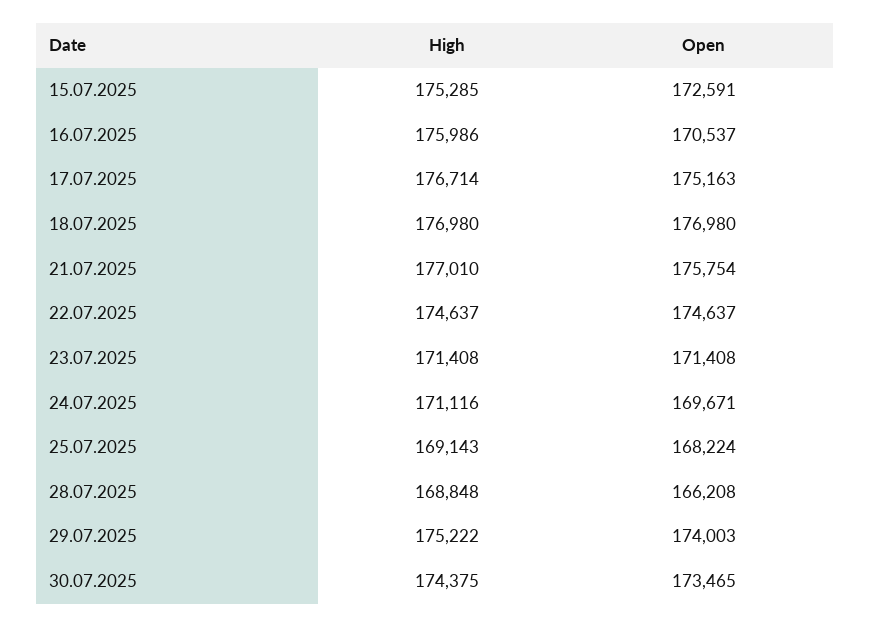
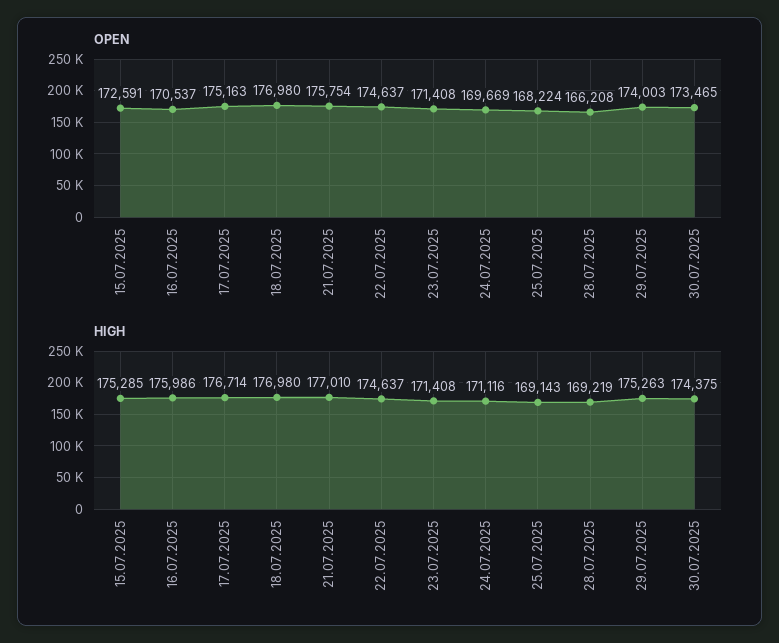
Open, 24.07.2025: 169671 -> 169669
High, 28.07.2025: 168848 -> 169219
High, 29.07.2025: 175222 -> 175263

